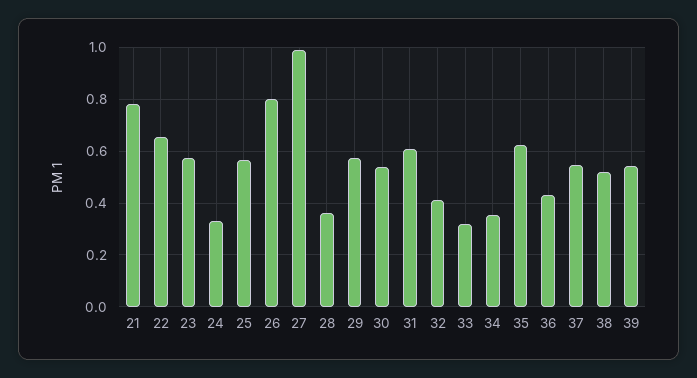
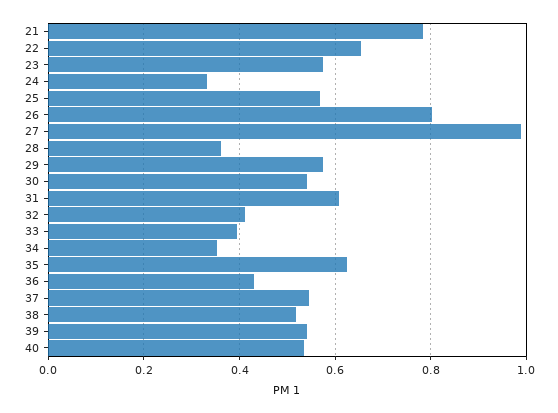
33: 0.325 -> 0.4
40: none -> 0.54

